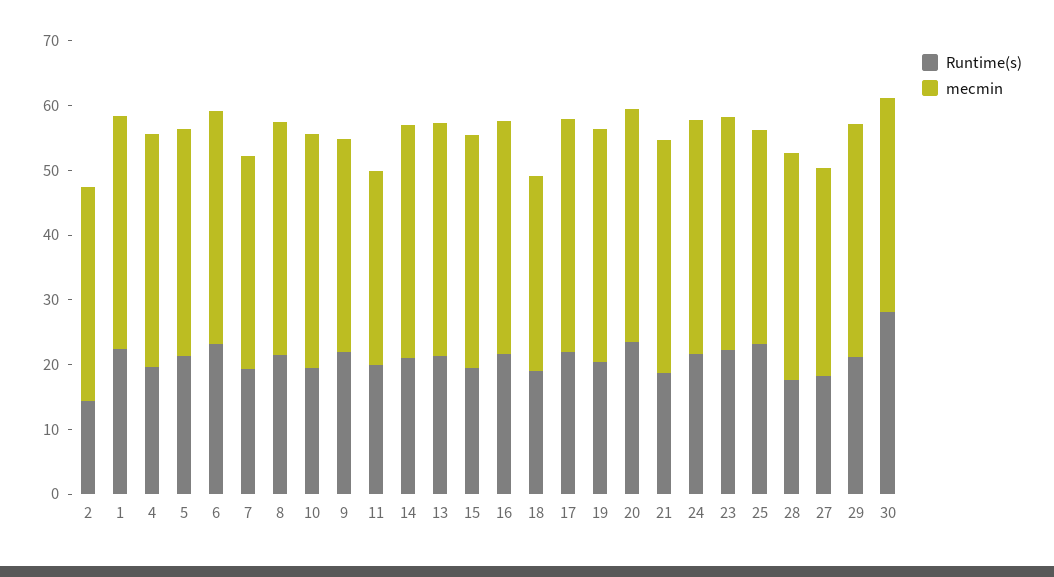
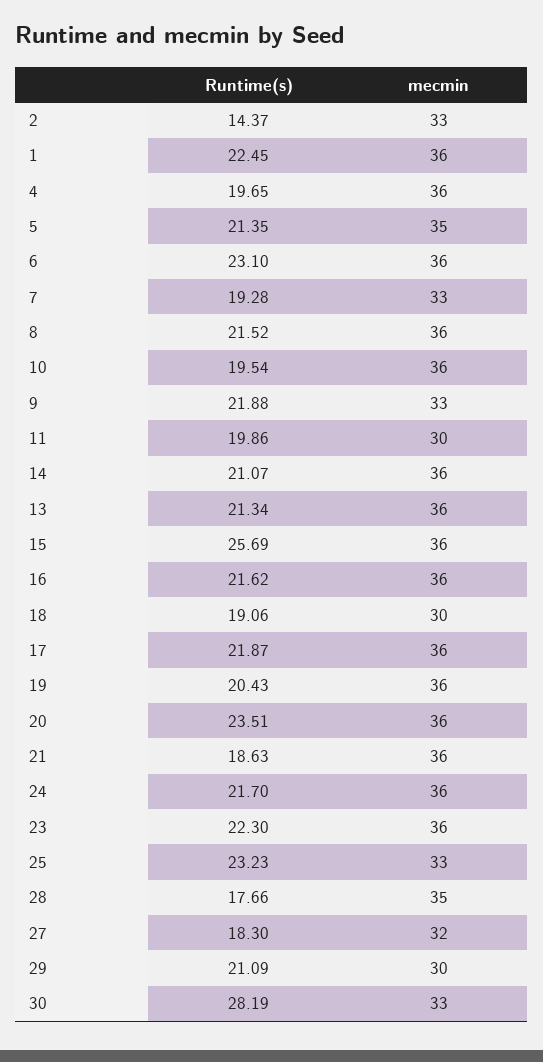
Runtime(s), 15: 20 -> 25.69
mecmin, 29: 36 -> 30

